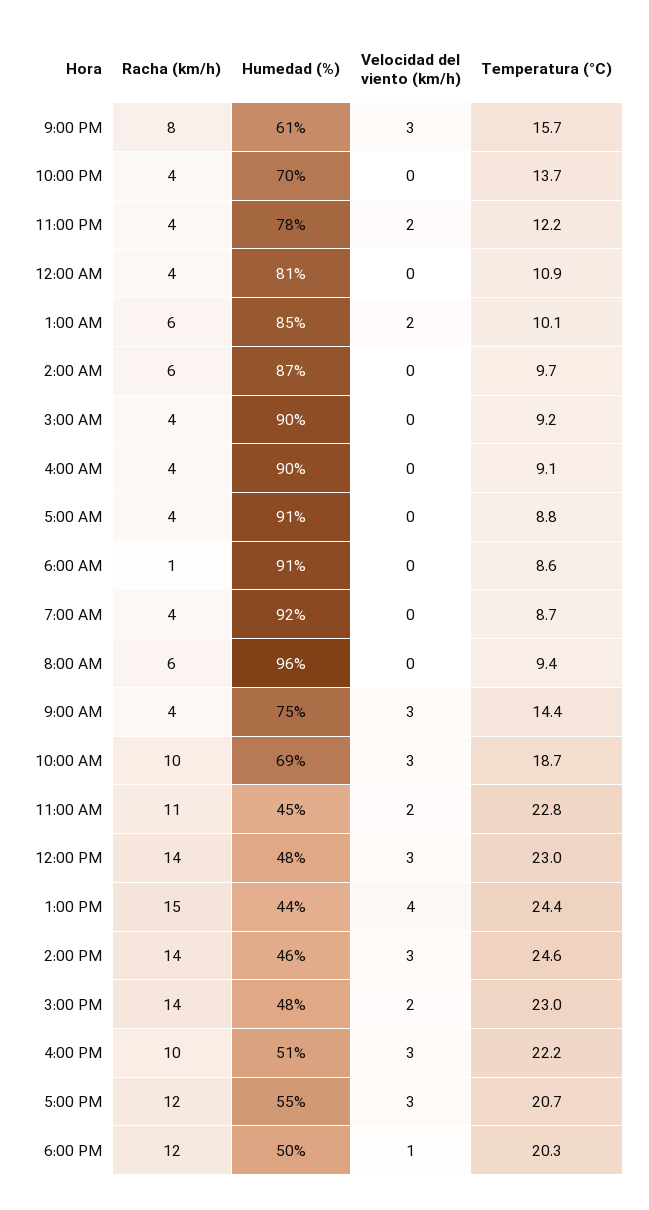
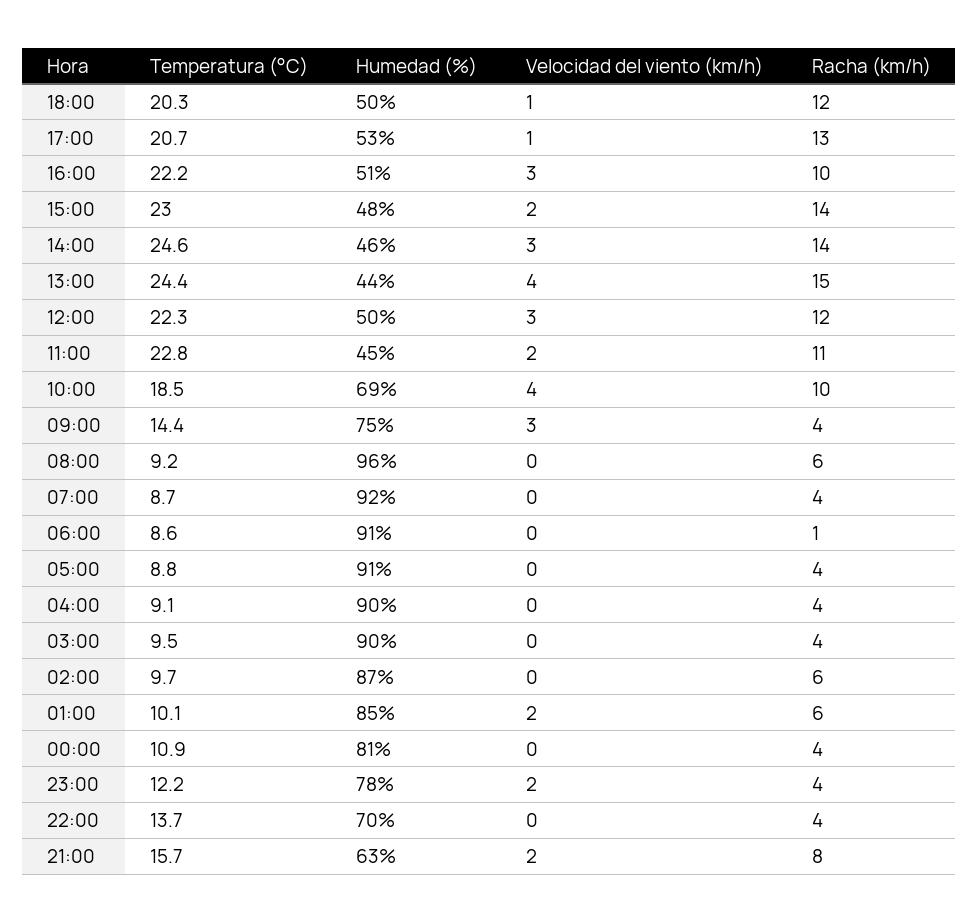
Humedad (%), 9:00 PM: 61 -> 63
Velocidad del viento (km/h), 9:00 PM: 3 -> 2
Temperatura (°C), 3:00 AM: 9.2 -> 9.5
Temperatura (°C), 8:00 AM: 9.4 -> 9.2
Velocidad del viento (km/h), 10:00 AM: 3 -> 4
Temperatura (°C), 10:00 AM: 18.7 -> 18.5
Racha (km/h), 12:00 PM: 14 -> 12
Humedad (%), 12:00 PM: 48 -> 50
Temperatura (°C), 12:00 PM: 23 -> 22.3
Racha (km/h), 5:00 PM: 12 -> 13
Humedad (%), 5:00 PM: 55 -> 53
Velocidad del viento (km/h), 5:00 PM: 3 -> 1

